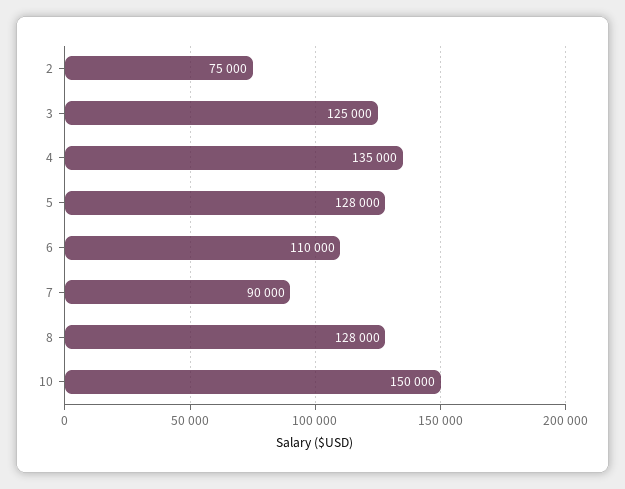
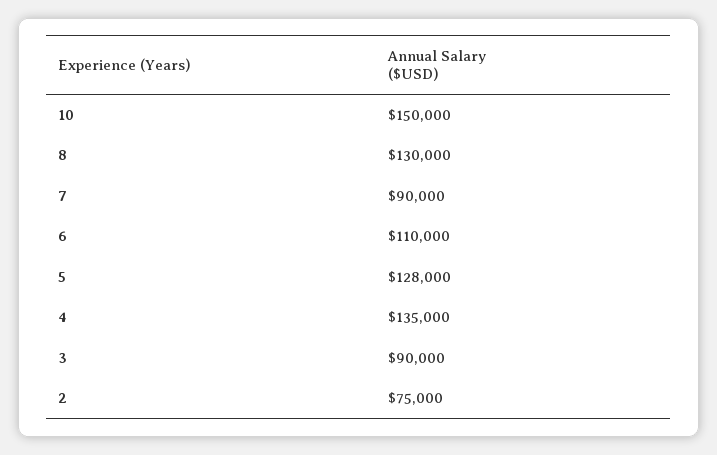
3: 125000 -> 90000
8: 128000 -> 130000

